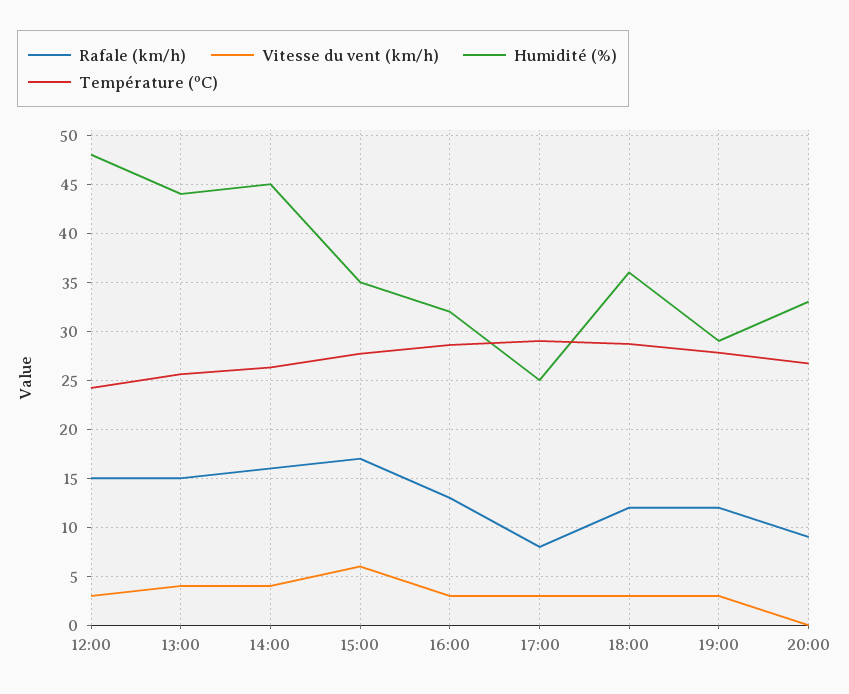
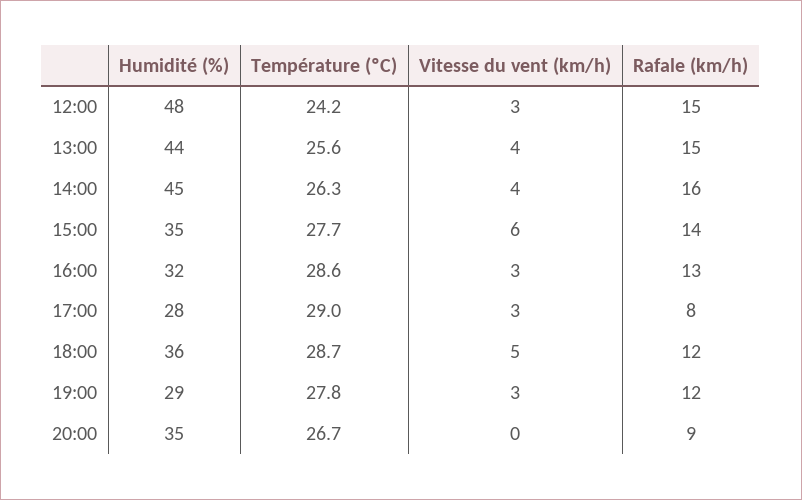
Rafale (km/h), 15:00: 17 -> 14
Humidité (%), 17:00: 25 -> 28
Vitesse du vent (km/h), 18:00: 3 -> 5
Humidité (%), 20:00: 33 -> 35

